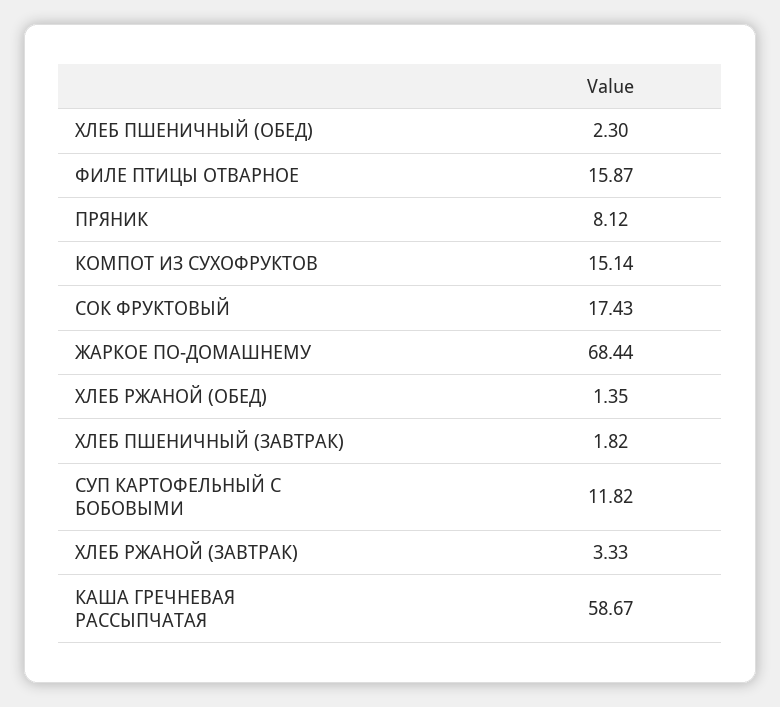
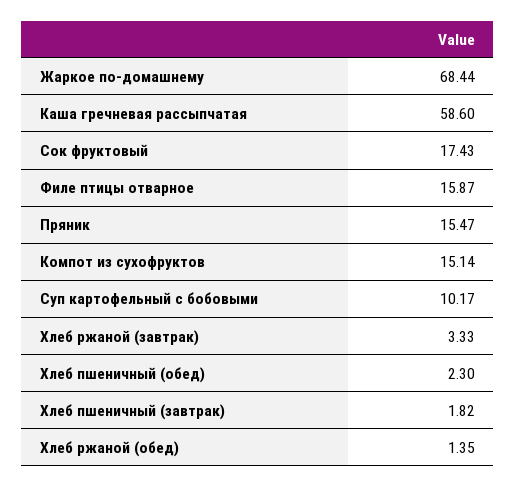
ПРЯНИК: 8.12 -> 15.47
СУП КАРТОФЕЛЬНЫЙ С БОБОВЫМИ: 11.82 -> 10.17
КАША ГРЕЧНЕВАЯ РАССЫПЧАТАЯ: 58.67 -> 58.6

